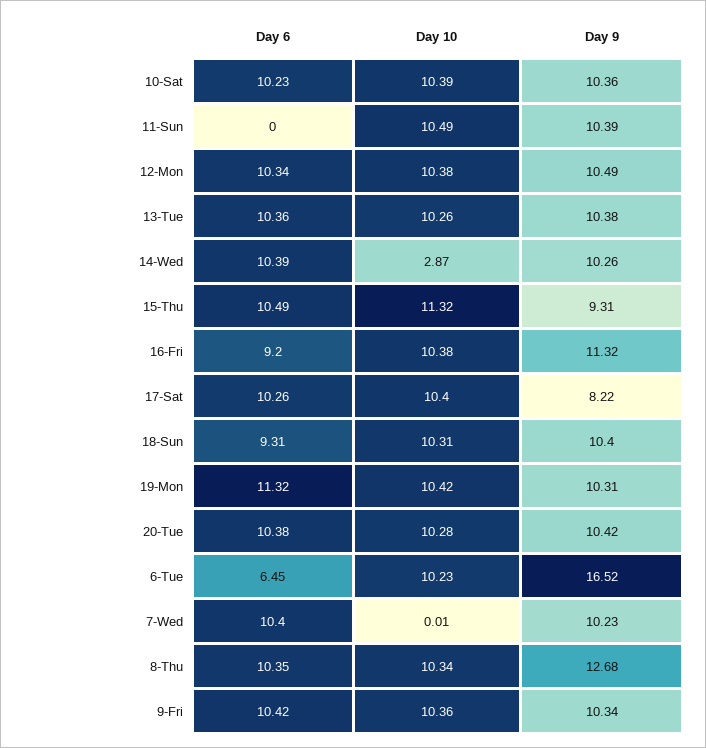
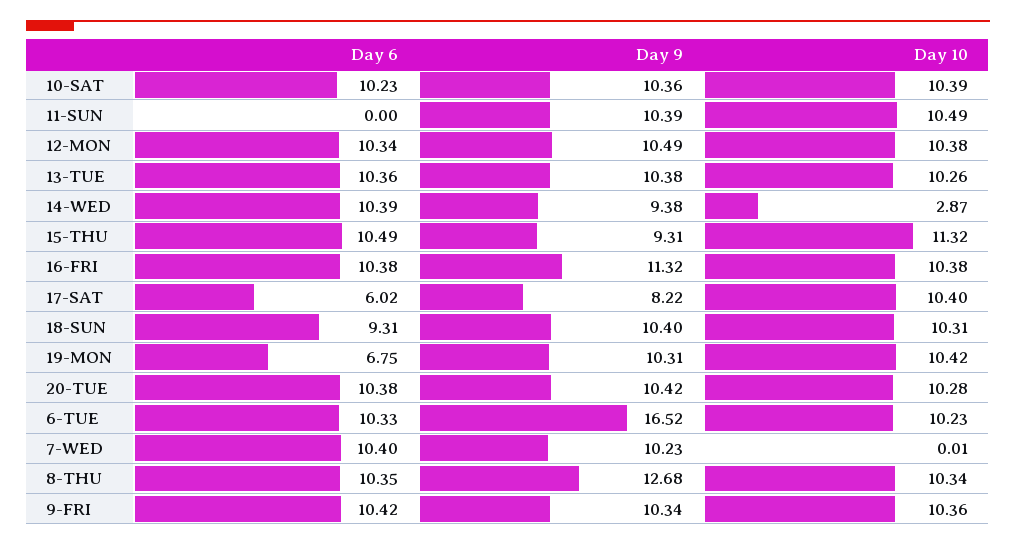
Day 9, 14-Wed: 10.26 -> 9.38
Day 6, 16-Fri: 9.2 -> 10.38
Day 6, 17-Sat: 10.26 -> 6.02
Day 6, 19-Mon: 11.32 -> 6.75
Day 6, 6-Tue: 6.45 -> 10.33

